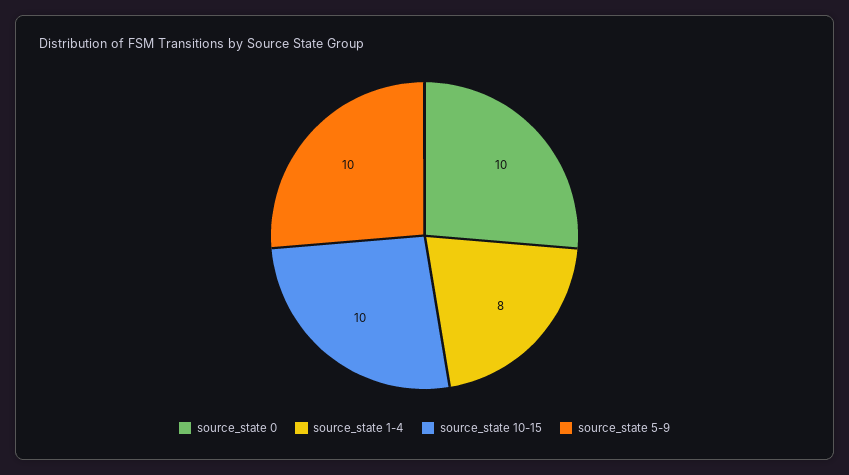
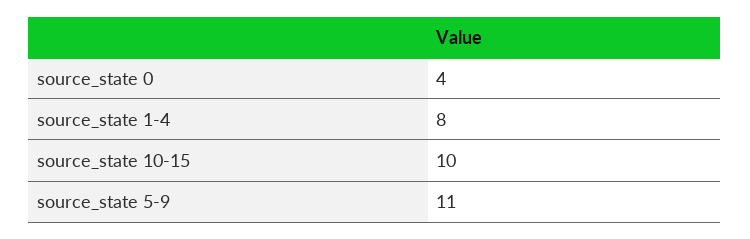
source_state 0: 10 -> 4
source_state 5-9: 10 -> 11

